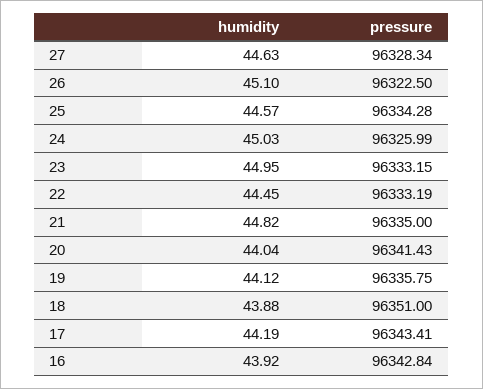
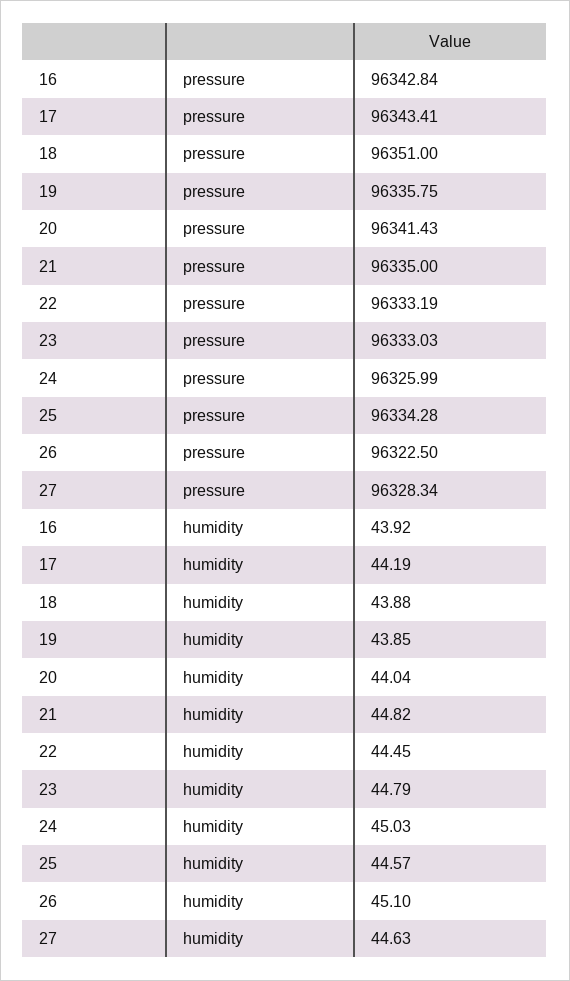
humidity, 23: 44.95 -> 44.79
pressure, 23: 96333.15 -> 96333.03
humidity, 19: 44.12 -> 43.85

